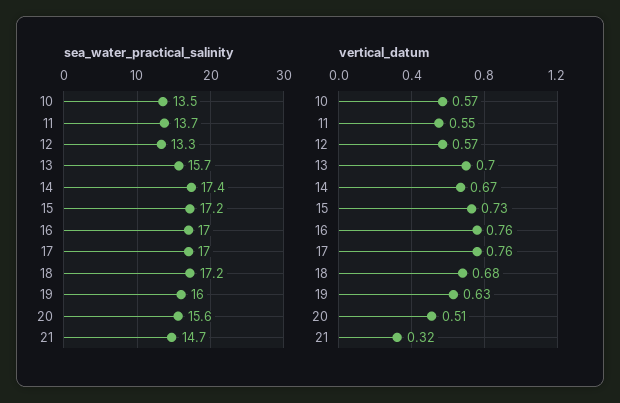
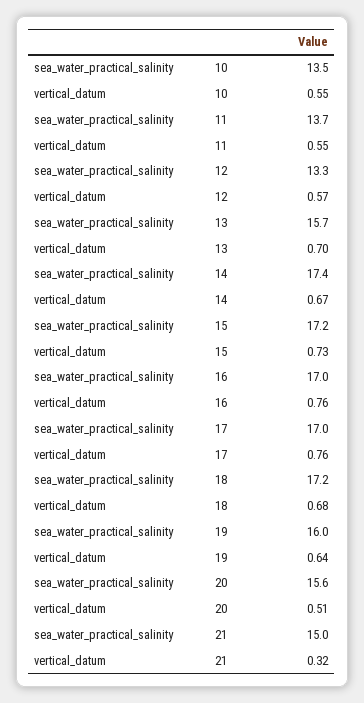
sea_water_practical_salinity, 21: 14.7 -> 15
vertical_datum, 10: 0.57 -> 0.55
vertical_datum, 19: 0.63 -> 0.64

